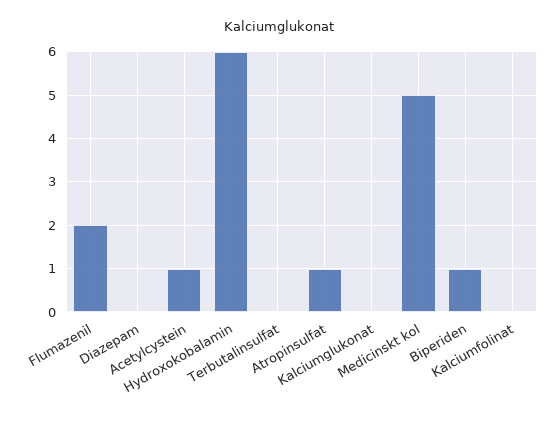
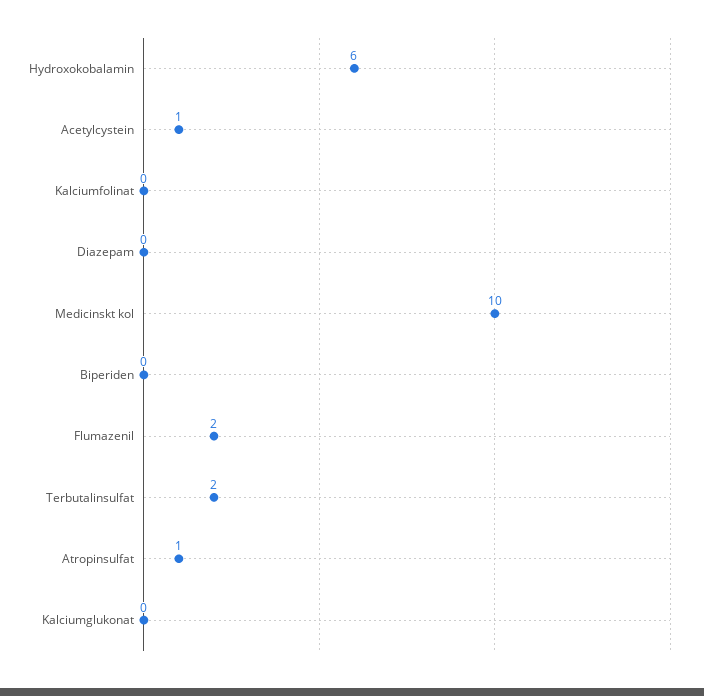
Terbutalinsulfat: 0 -> 2
Medicinskt kol: 5 -> 10
Biperiden: 1 -> 0

